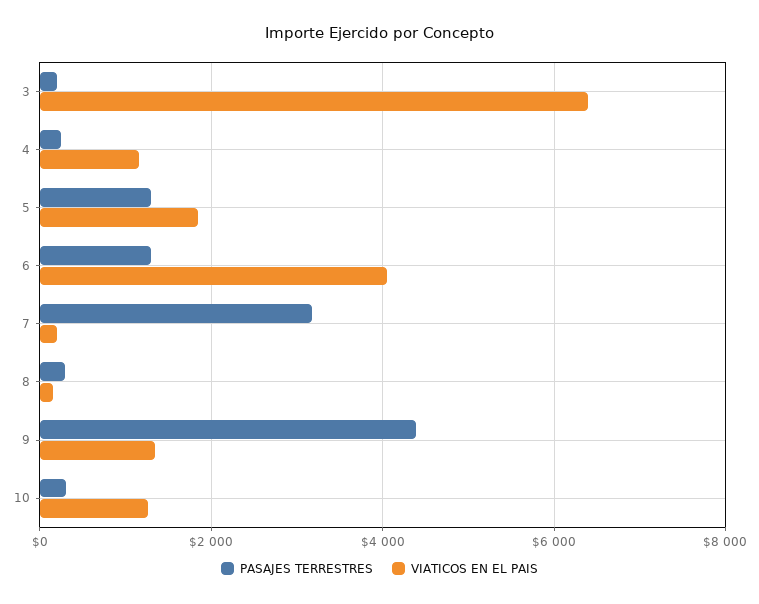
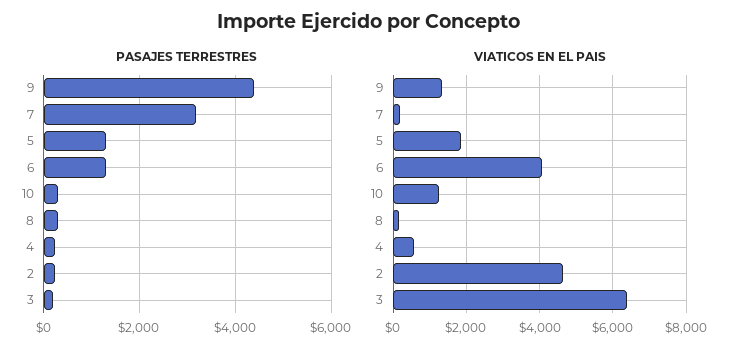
VIATICOS EN EL PAIS, 4: 1200 -> 600
PASAJES TERRESTRES, 2: none -> 200
VIATICOS EN EL PAIS, 2: none -> 4600

